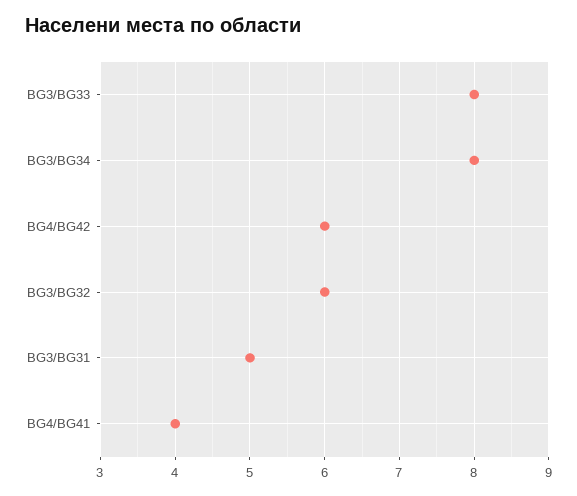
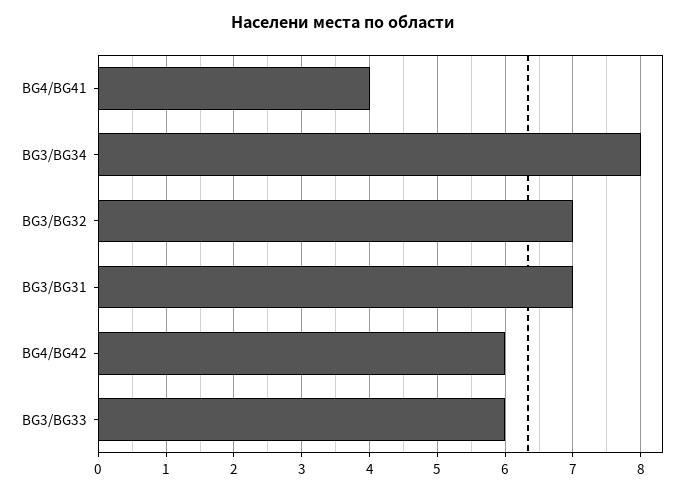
BG3/BG33: 8 -> 6
BG3/BG32: 6 -> 7
BG3/BG31: 5 -> 7

